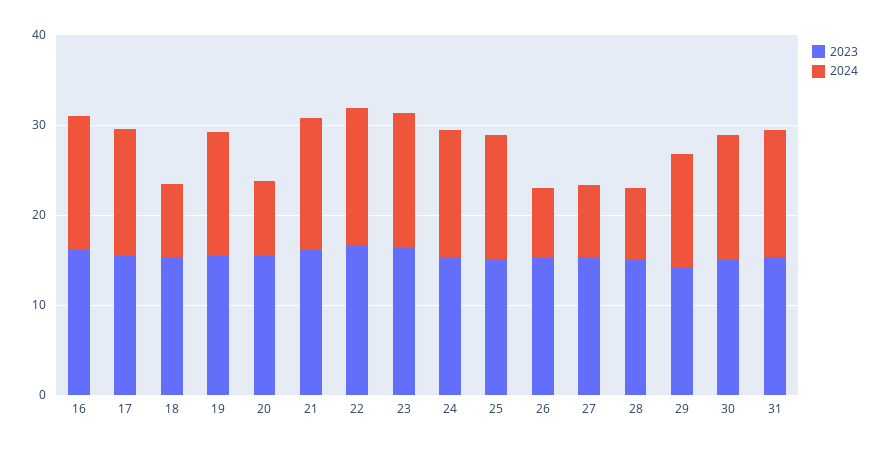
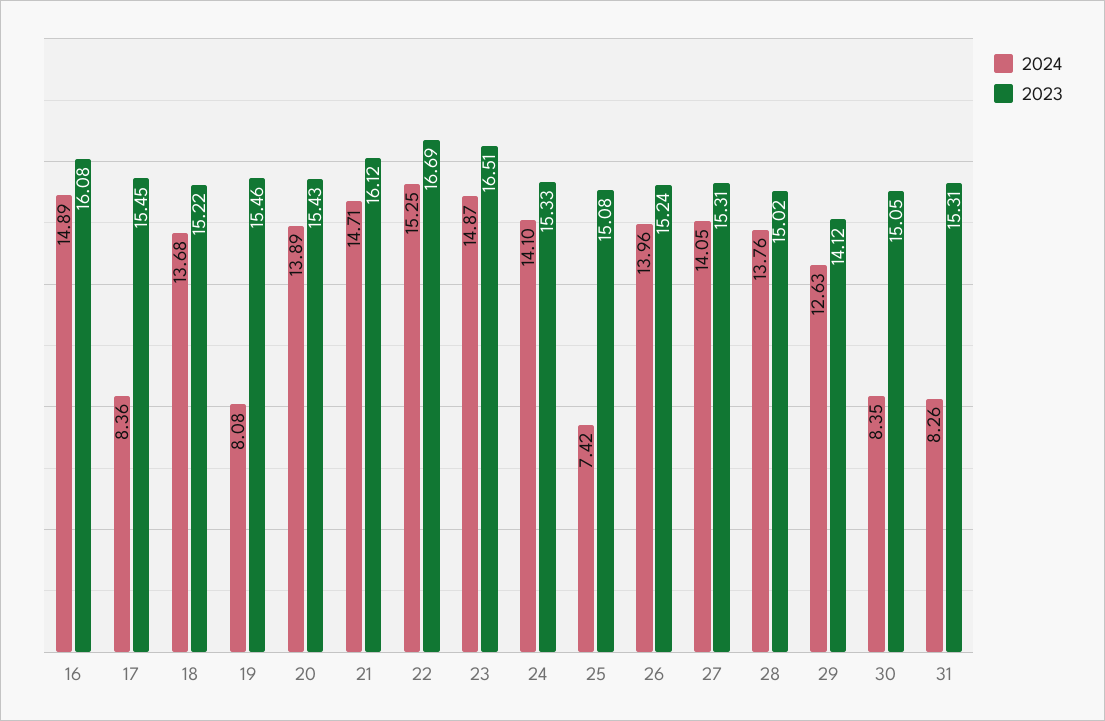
2024, 17: 14 -> 8.36
2024, 18: 8 -> 13.68
2024, 19: 14 -> 8.08
2024, 20: 8 -> 13.89
2024, 25: 14 -> 7.42
2024, 26: 8 -> 13.96
2024, 27: 8 -> 14.05
2024, 28: 8 -> 13.76
2024, 30: 14 -> 8.35
2024, 31: 14 -> 8.26

